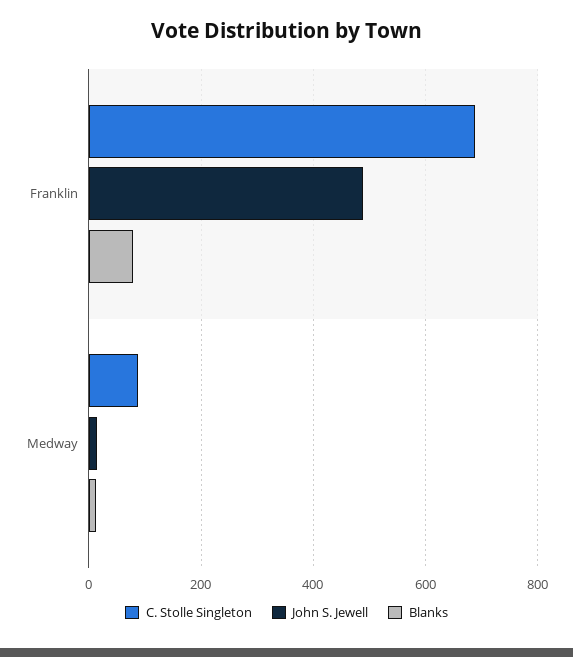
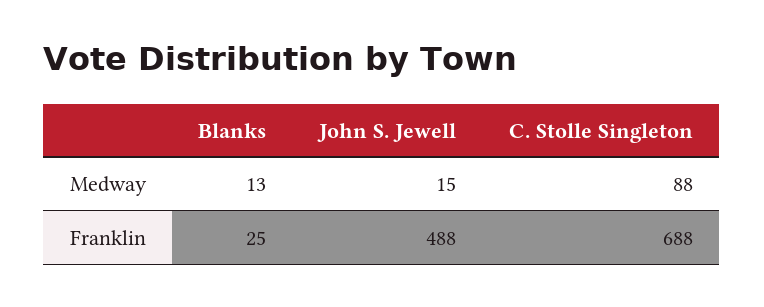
Blanks, Franklin: 80 -> 25

